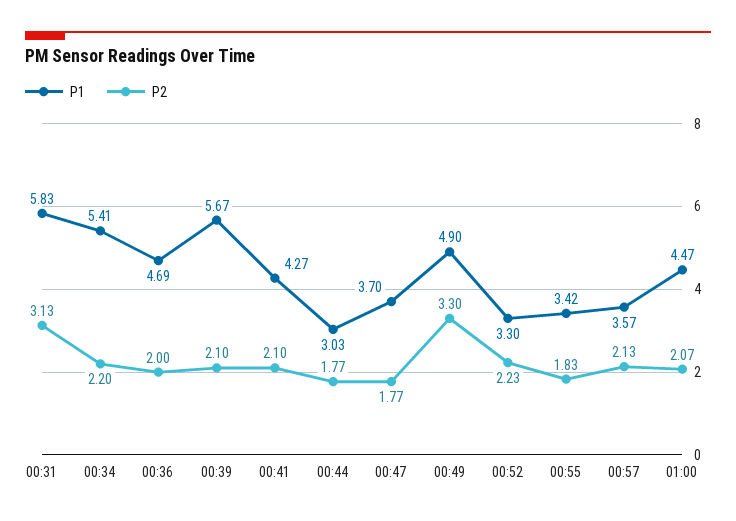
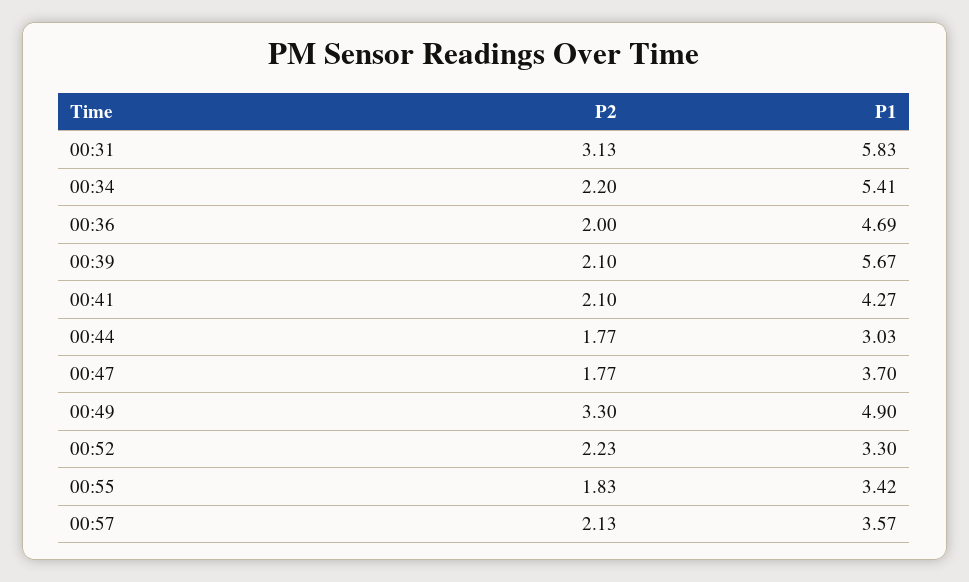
P1, 01:00: 4.47 -> none
P2, 01:00: 2.07 -> none

